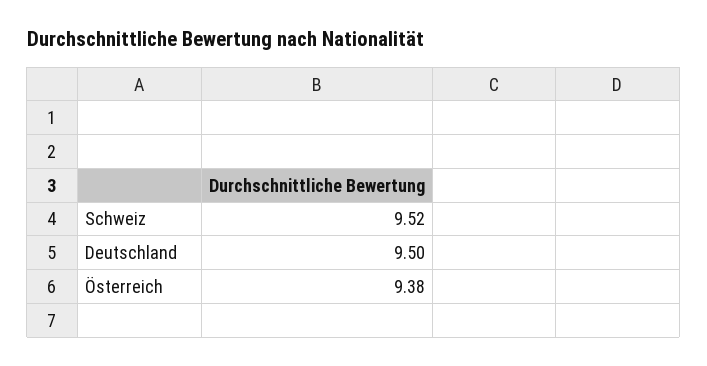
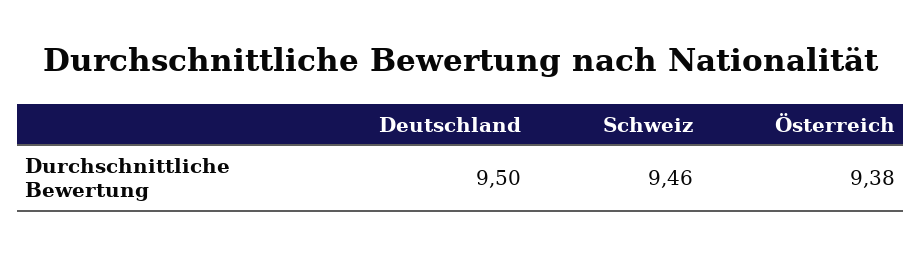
Schweiz: 9.52 -> 9.46

